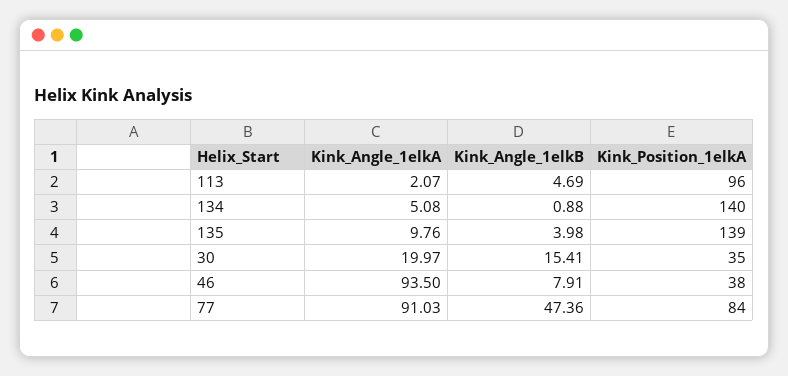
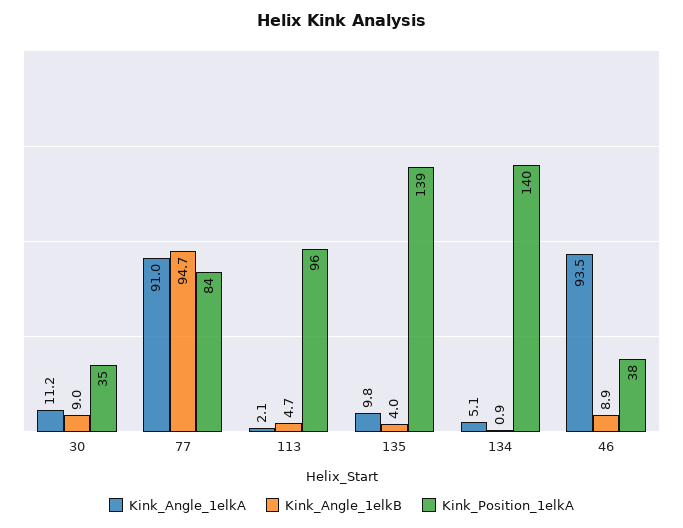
Kink_Angle_1elkA, 30: 19.97 -> 11.2
Kink_Angle_1elkB, 30: 15.41 -> 9
Kink_Angle_1elkB, 46: 7.91 -> 8.9
Kink_Angle_1elkB, 77: 47.36 -> 94.7

